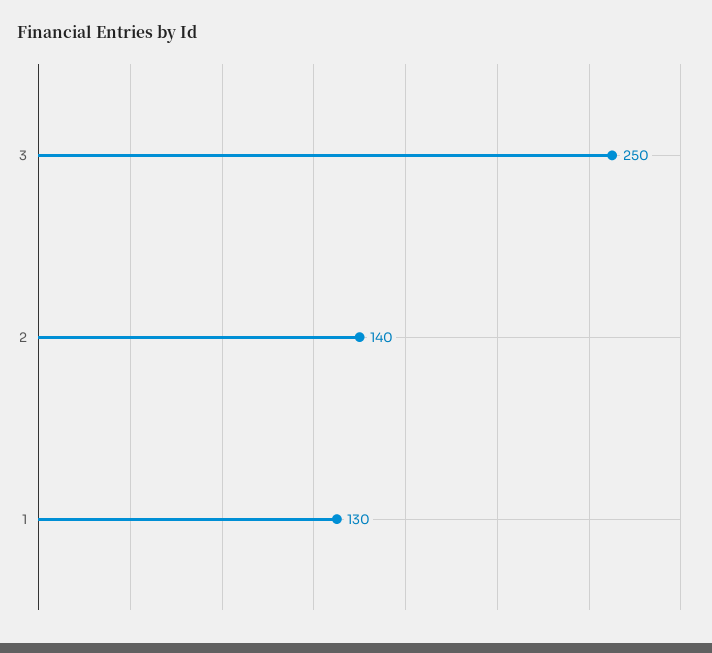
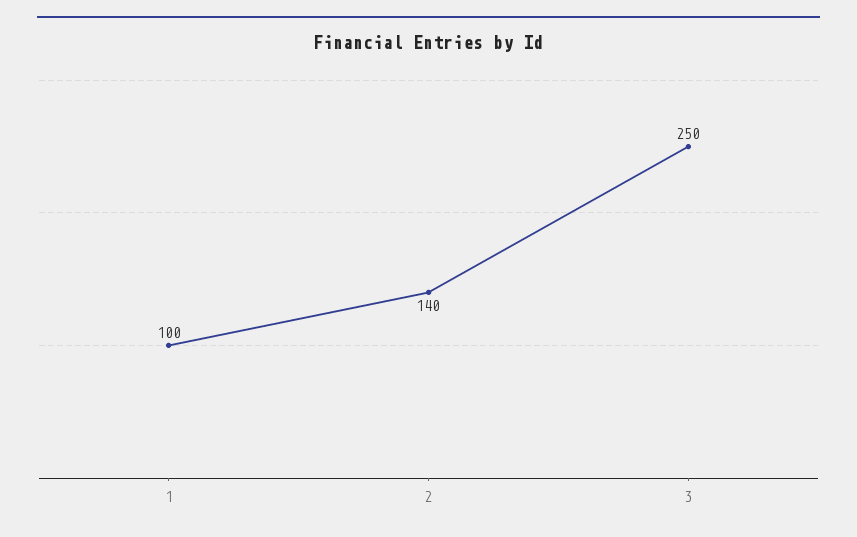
1: 130 -> 100

